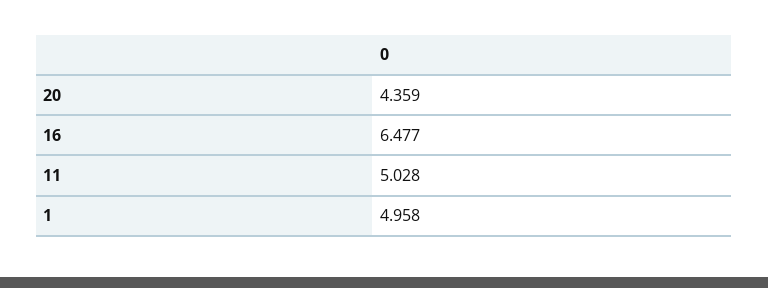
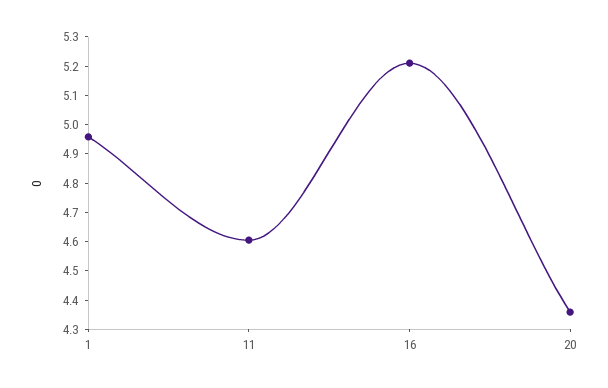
16: 6.477 -> 5.2
11: 5.028 -> 4.6

